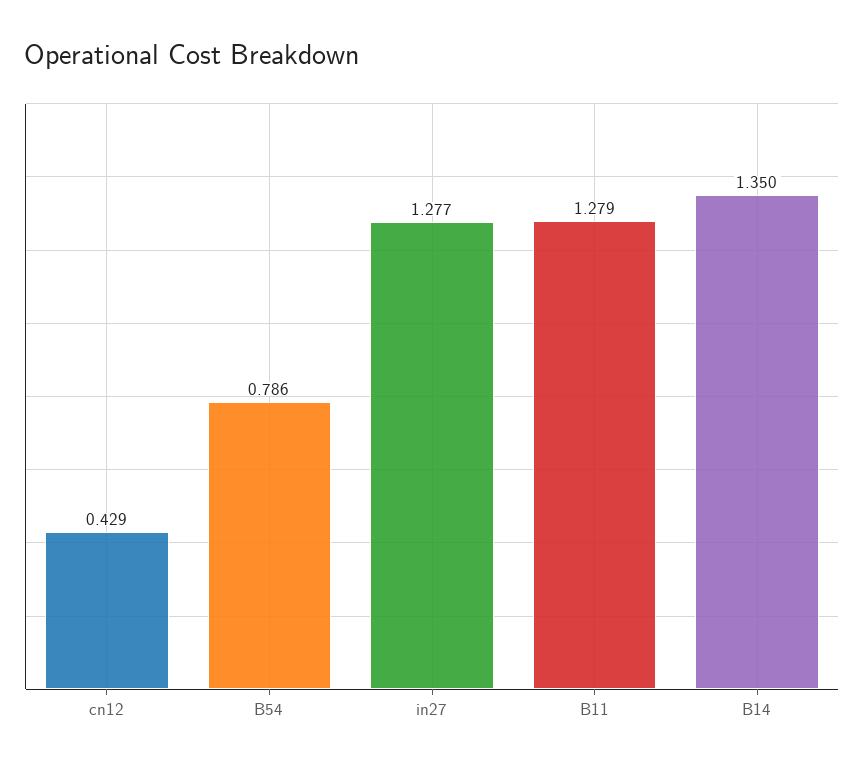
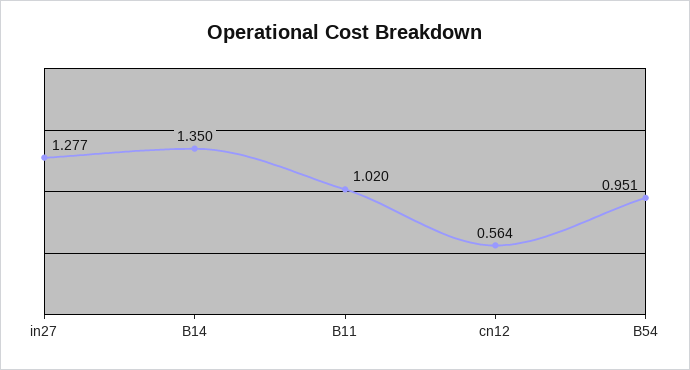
cn12: 0.429 -> 0.564
B54: 0.786 -> 0.951
B11: 1.279 -> 1.02

